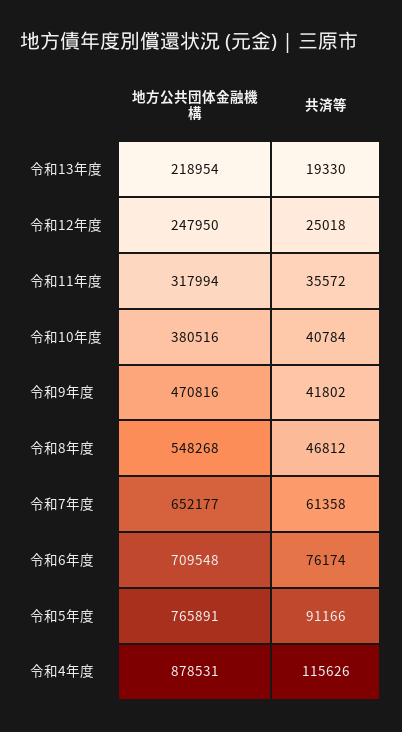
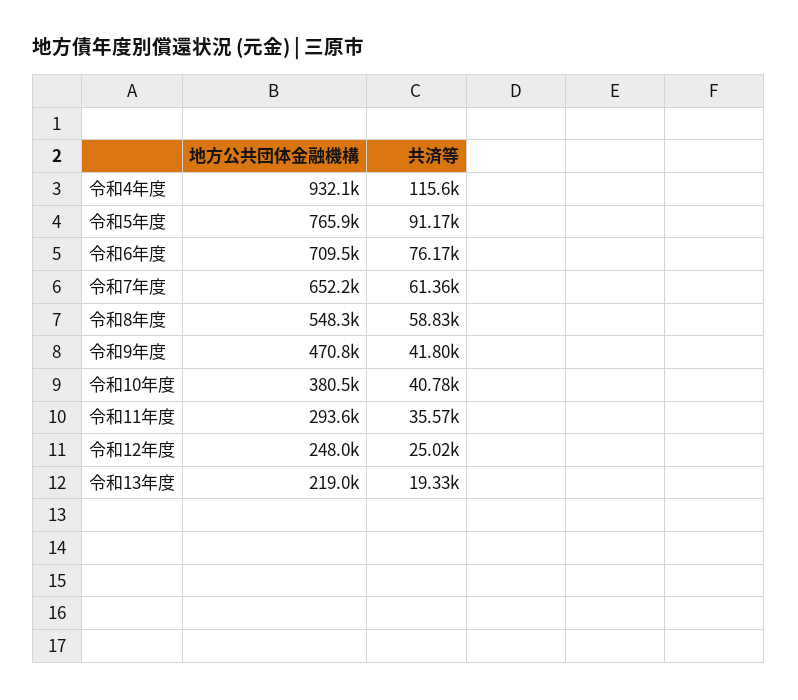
地方公共団体金融機構, 令和11年度: 317994 -> 293600
共済等, 令和8年度: 46812 -> 58830
地方公共団体金融機構, 令和4年度: 878531 -> 932100

